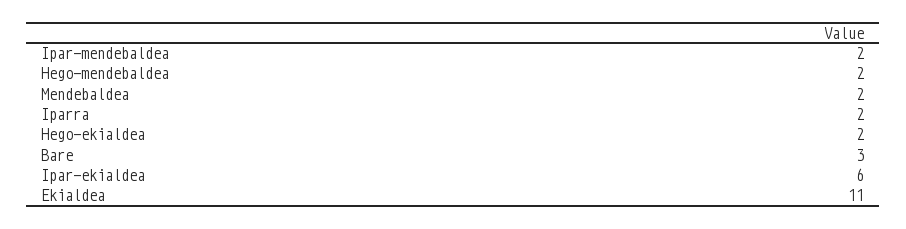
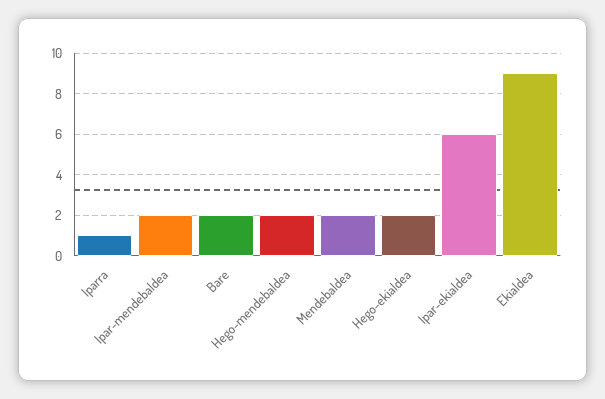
Iparra: 2 -> 1
Bare: 3 -> 2
Ekialdea: 11 -> 9

